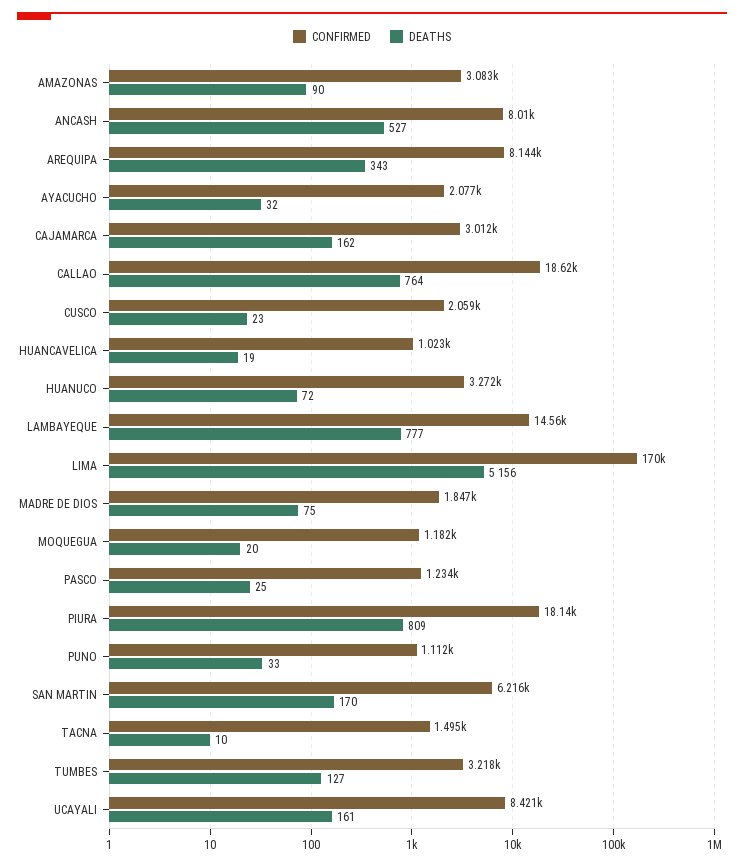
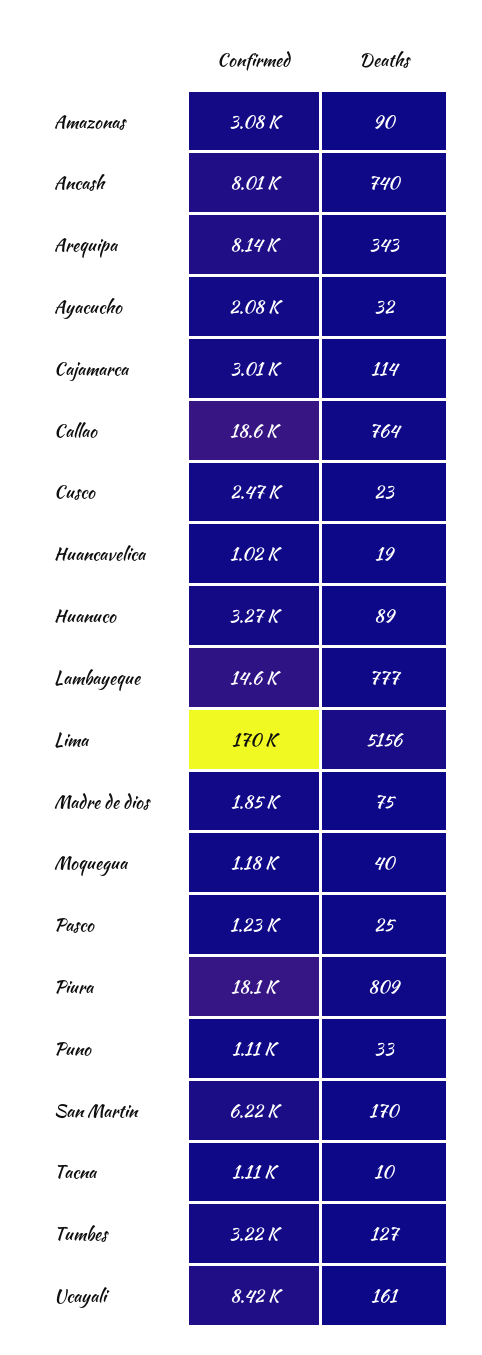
DEATHS, ANCASH: 527 -> 740
DEATHS, CAJAMARCA: 162 -> 114
CONFIRMED, CUSCO: 2059 -> 2470
DEATHS, HUANUCO: 72 -> 89
DEATHS, MOQUEGUA: 20 -> 40
CONFIRMED, TACNA: 1495 -> 1110

